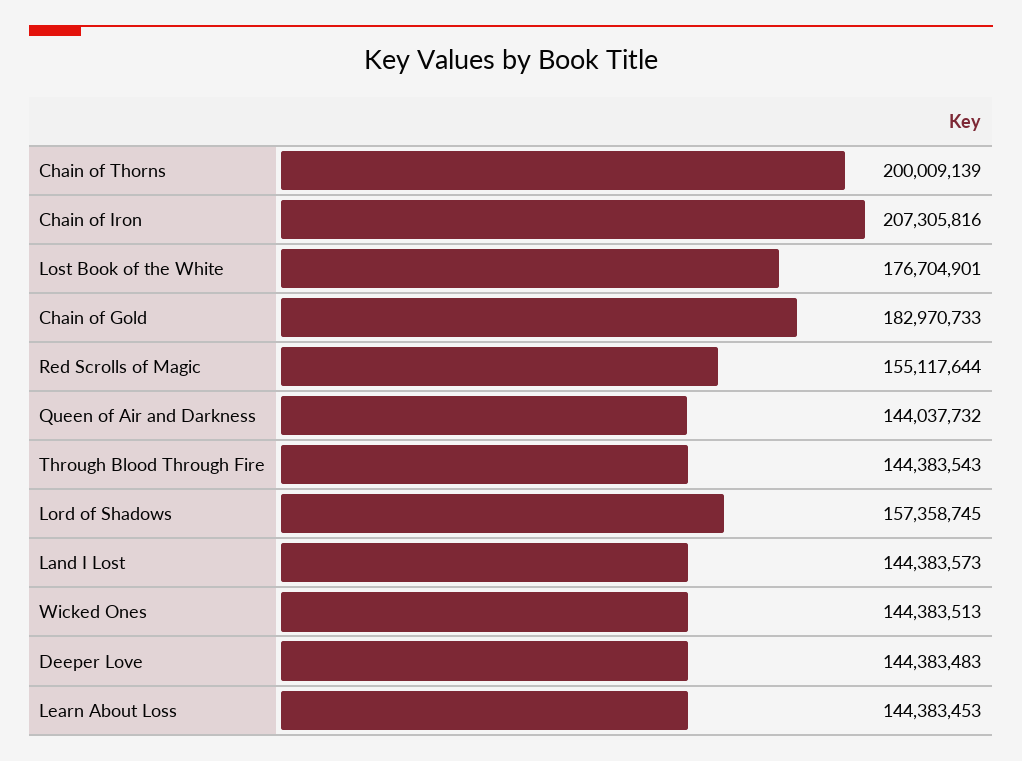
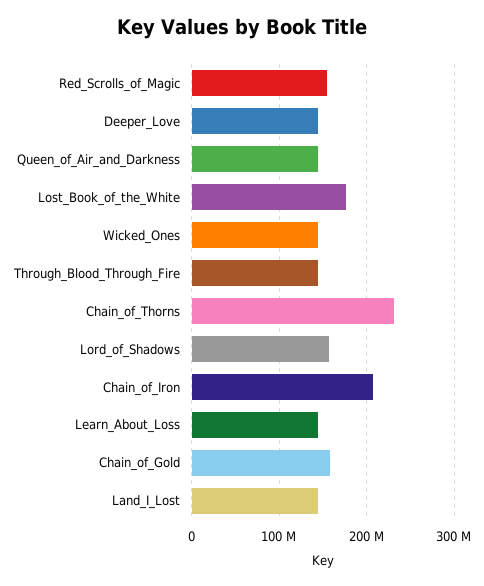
Chain of Thorns: 200009139 -> 230000000
Chain of Gold: 182970733 -> 160000000

